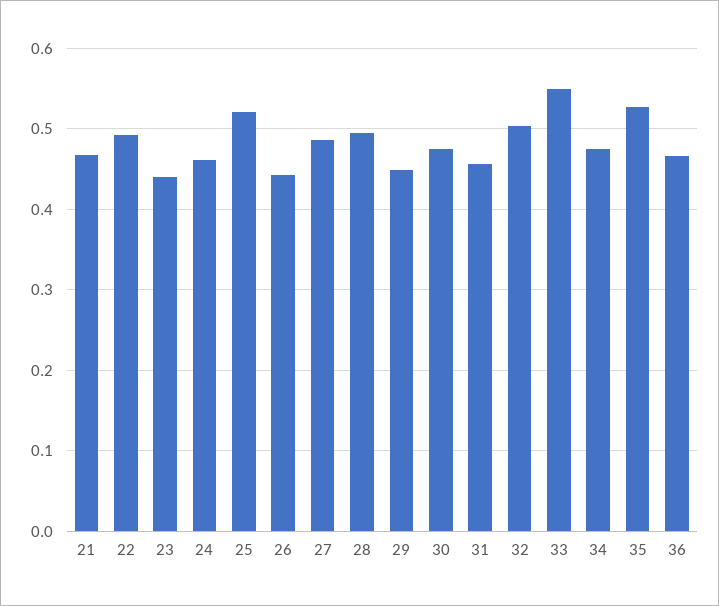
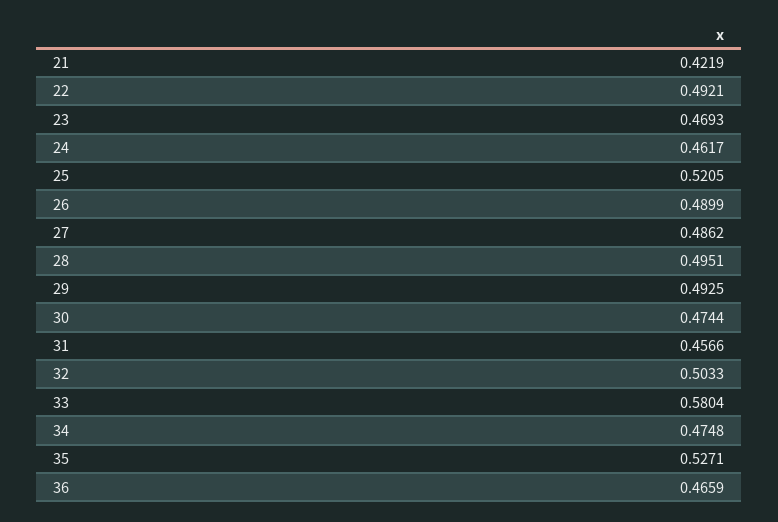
21: 0.47 -> 0.4219
23: 0.44 -> 0.4693
26: 0.44 -> 0.4899
29: 0.45 -> 0.4925
33: 0.55 -> 0.5804

